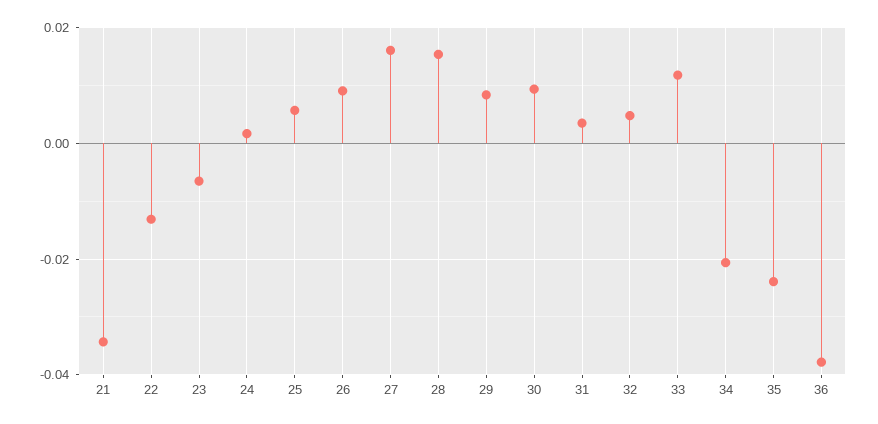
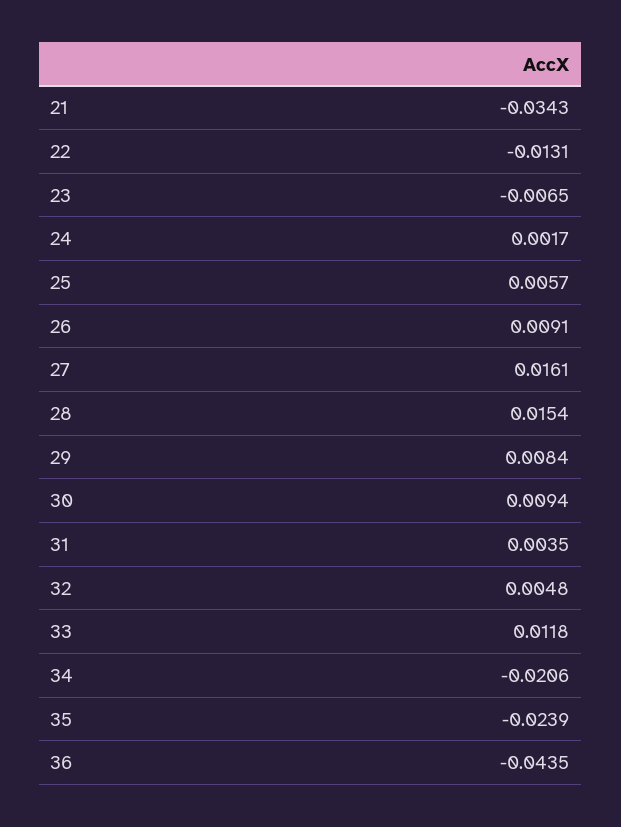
36: -0.038 -> -0.0435

